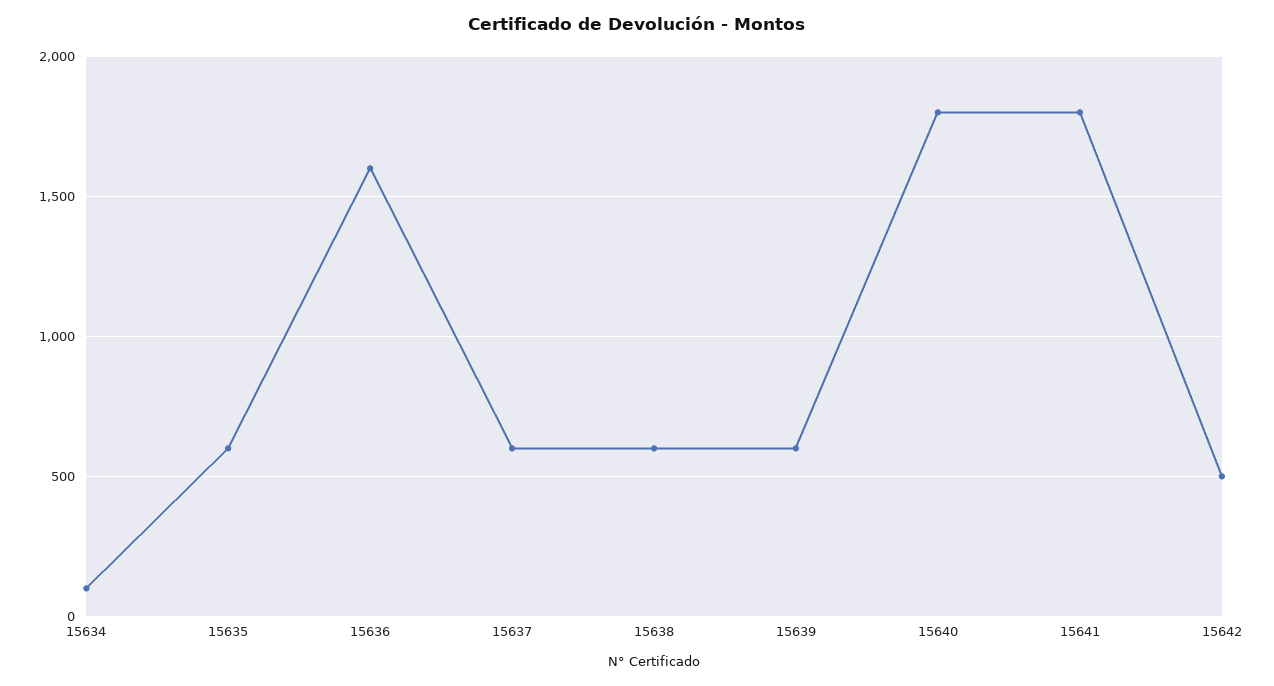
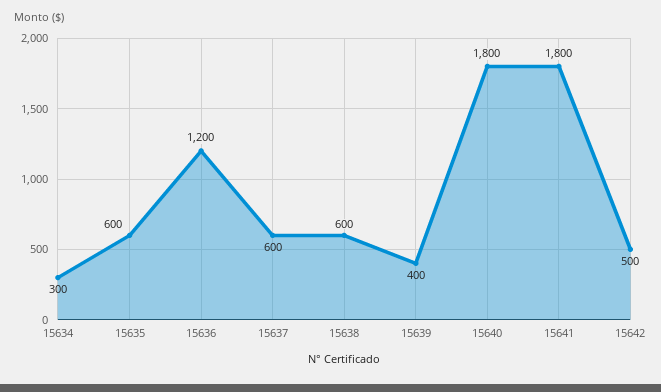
15634: 100 -> 300
15636: 1600 -> 1200
15639: 600 -> 400

